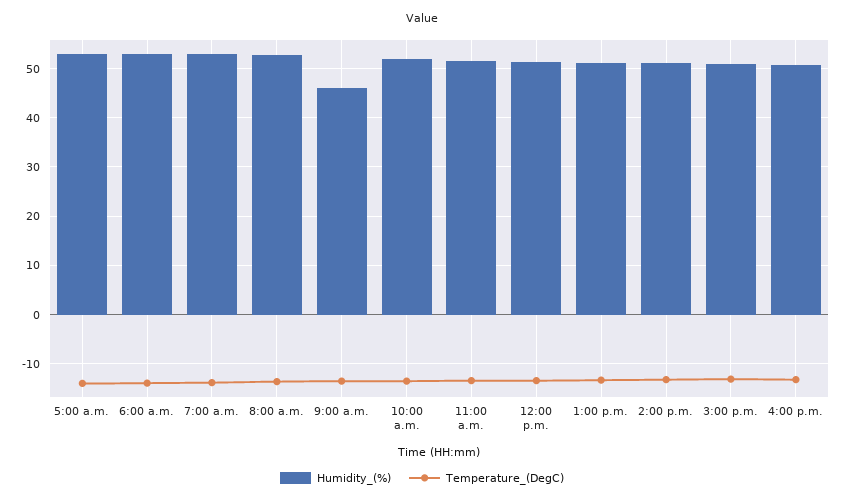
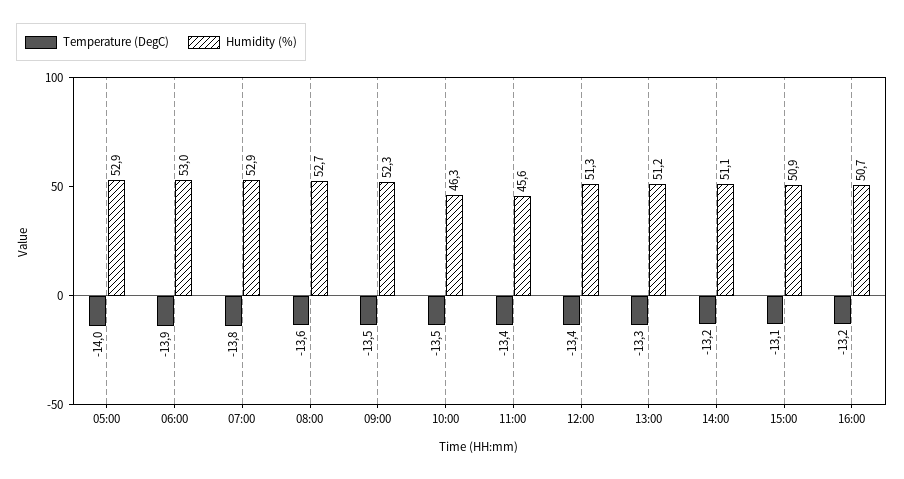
Humidity_(%), 9:00 a.m.: 46 -> 52.3
Humidity_(%), 10:00 a.m.: 52 -> 46.3
Humidity_(%), 11:00 a.m.: 52 -> 45.6

